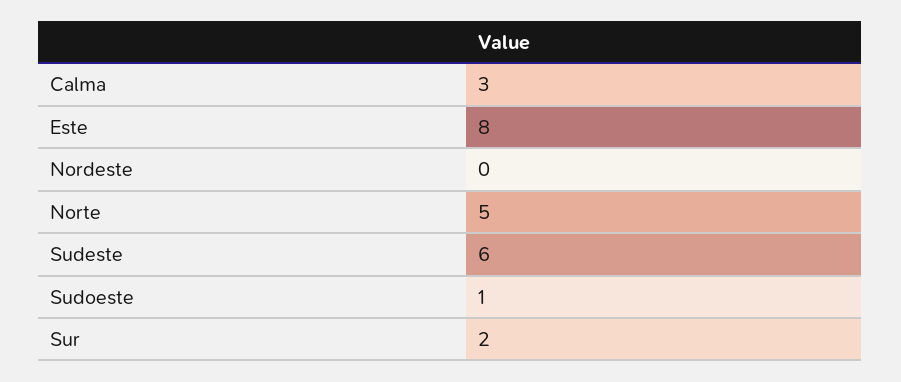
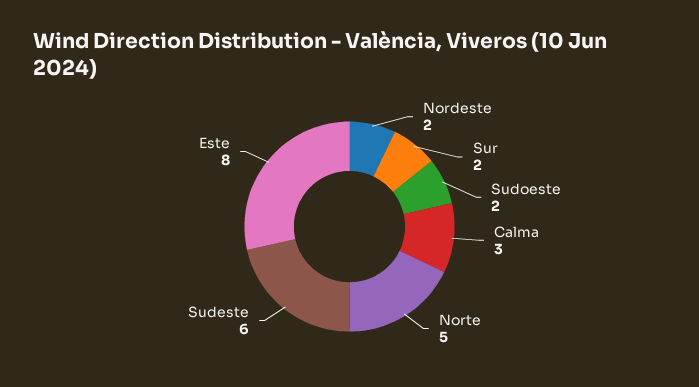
Nordeste: 0 -> 2
Sudoeste: 1 -> 2

